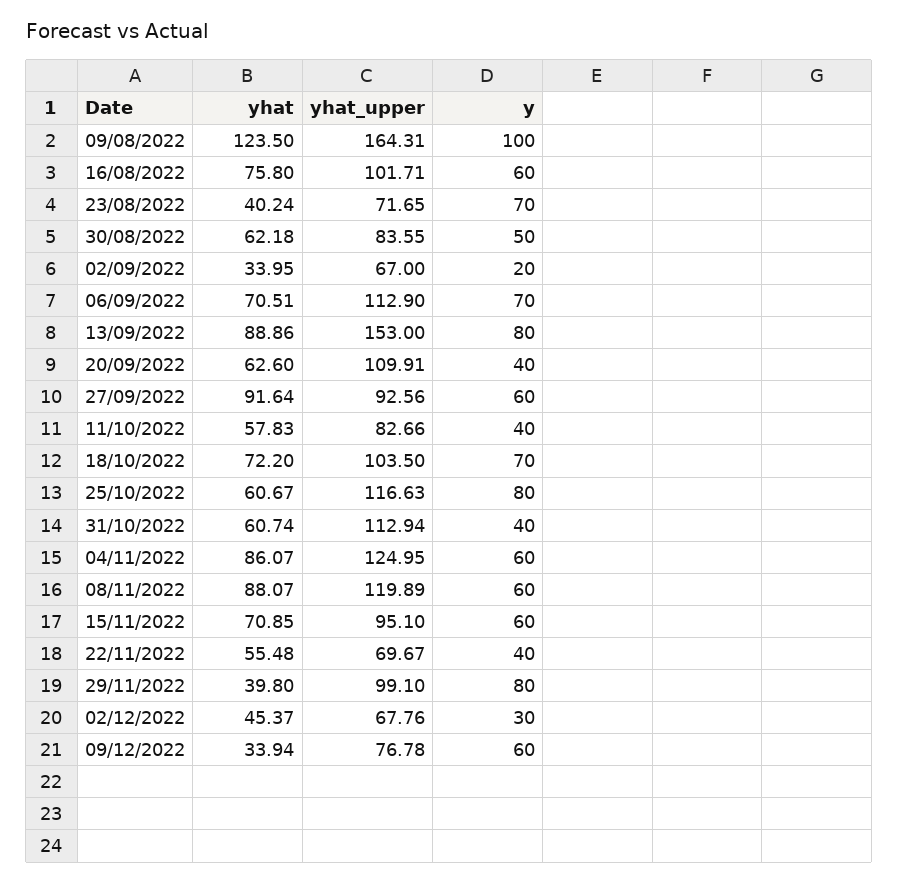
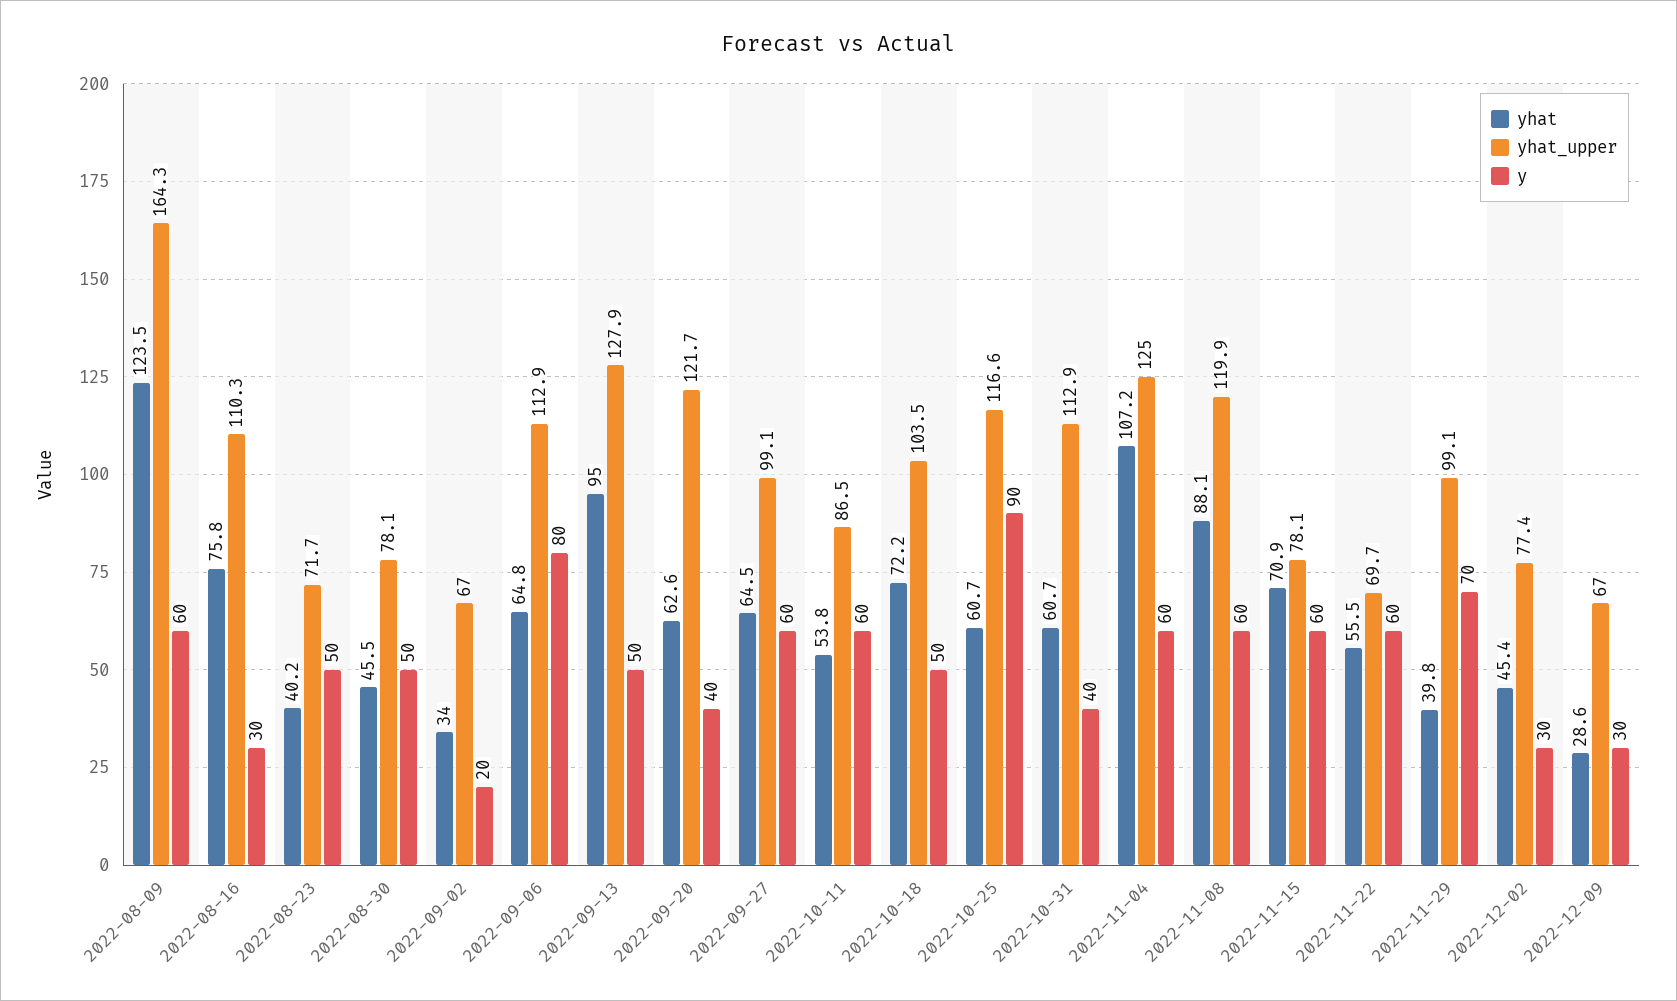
y, 09/08/2022: 100 -> 60
yhat_upper, 16/08/2022: 101.71 -> 110.3
y, 16/08/2022: 60 -> 30
y, 23/08/2022: 70 -> 50
yhat, 30/08/2022: 62.18 -> 45.5
yhat_upper, 30/08/2022: 83.55 -> 78.1
yhat, 06/09/2022: 70.51 -> 64.8
y, 06/09/2022: 70 -> 80
yhat, 13/09/2022: 88.86 -> 95
yhat_upper, 13/09/2022: 153 -> 127.9
y, 13/09/2022: 80 -> 50
yhat_upper, 20/09/2022: 109.91 -> 121.7
yhat, 27/09/2022: 91.64 -> 64.5
yhat_upper, 27/09/2022: 92.56 -> 99.1
yhat, 11/10/2022: 57.83 -> 53.8
yhat_upper, 11/10/2022: 82.66 -> 86.5
y, 11/10/2022: 40 -> 60
y, 18/10/2022: 70 -> 50
y, 25/10/2022: 80 -> 90
yhat, 04/11/2022: 86.07 -> 107.2
yhat_upper, 15/11/2022: 95.1 -> 78.1
y, 22/11/2022: 40 -> 60
y, 29/11/2022: 80 -> 70
yhat_upper, 02/12/2022: 67.76 -> 77.4
yhat, 09/12/2022: 33.94 -> 28.6
yhat_upper, 09/12/2022: 76.78 -> 67
y, 09/12/2022: 60 -> 30

